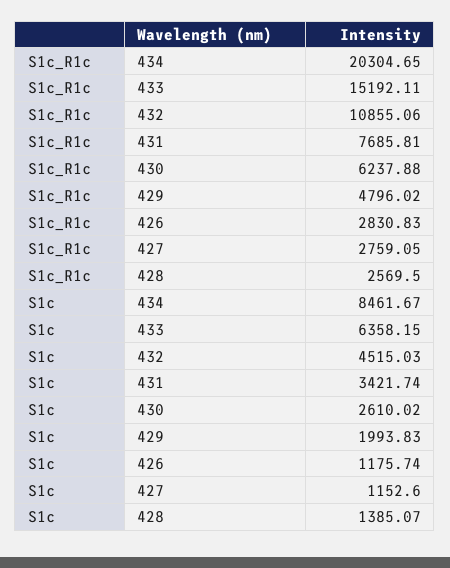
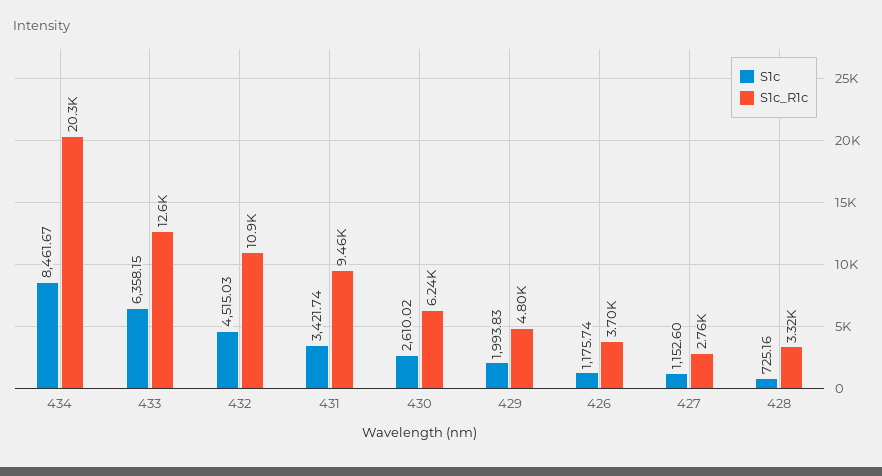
S1c_R1c, 433: 15192.11 -> 12600
S1c_R1c, 431: 7685.81 -> 9460
S1c_R1c, 426: 2830.83 -> 3700
S1c_R1c, 428: 2569.5 -> 3320
S1c, 428: 1385.07 -> 725.16

